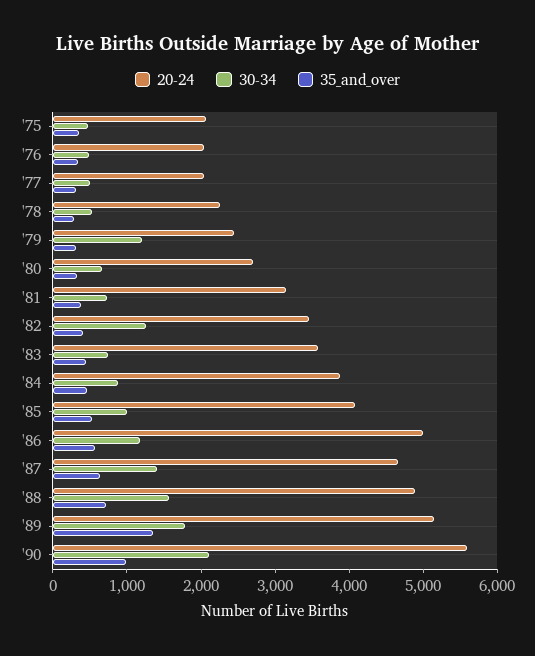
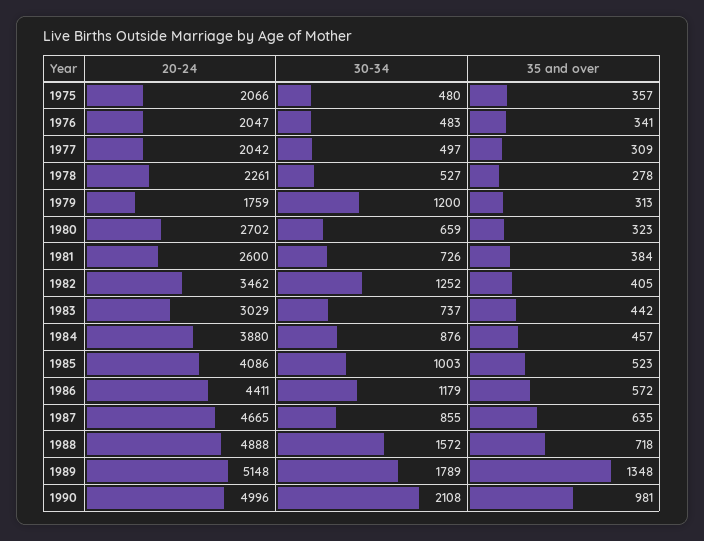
20-24, '79: 2400 -> 1759
20-24, '81: 3200 -> 2600
20-24, '83: 3600 -> 3029
20-24, '86: 5000 -> 4411
30-34, '87: 1400 -> 855
20-24, '90: 5600 -> 4996

